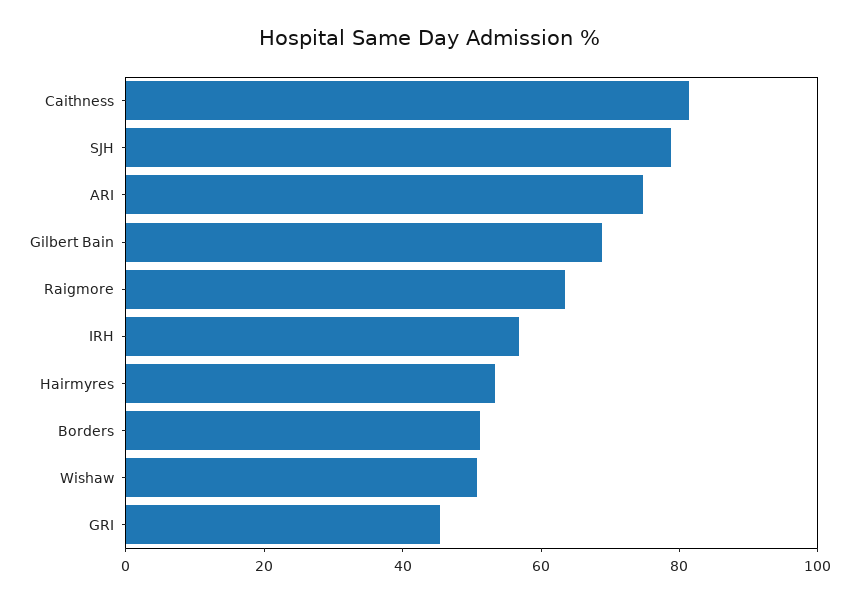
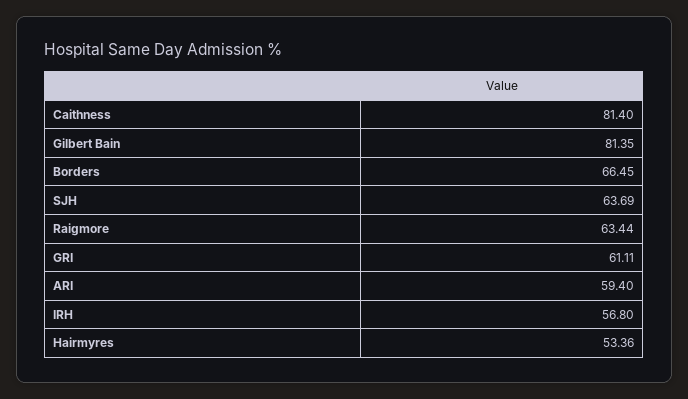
SJH: 80 -> 63.69
ARI: 75 -> 59.4
Gilbert Bain: 70 -> 81.35
Borders: 50 -> 66.45
Wishaw: 50 -> none
GRI: 45 -> 61.11

